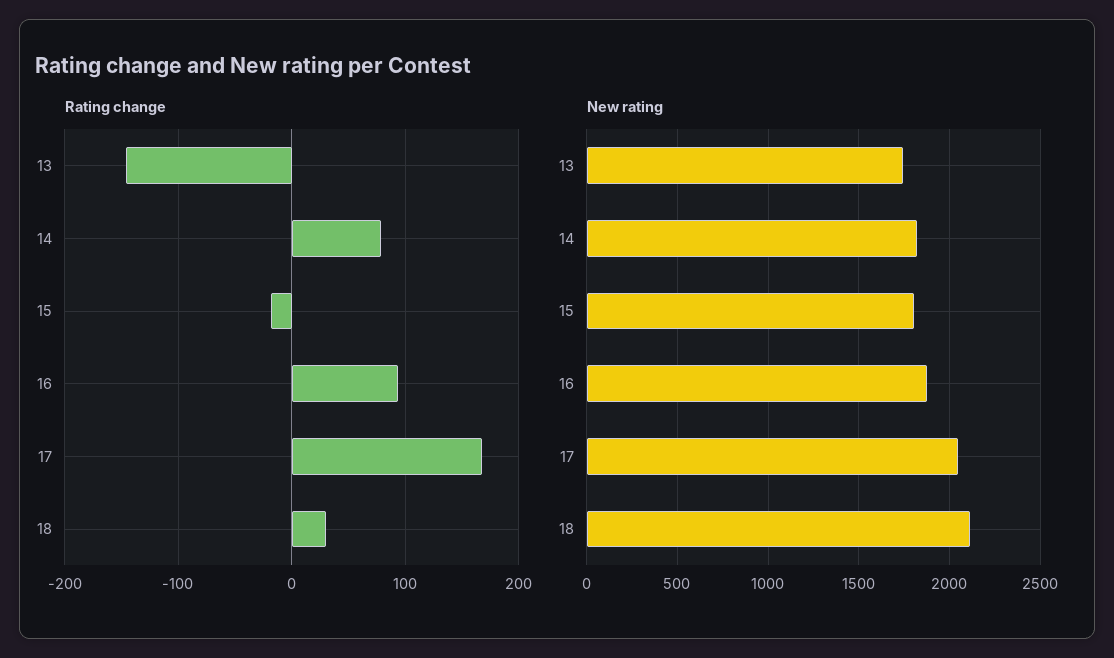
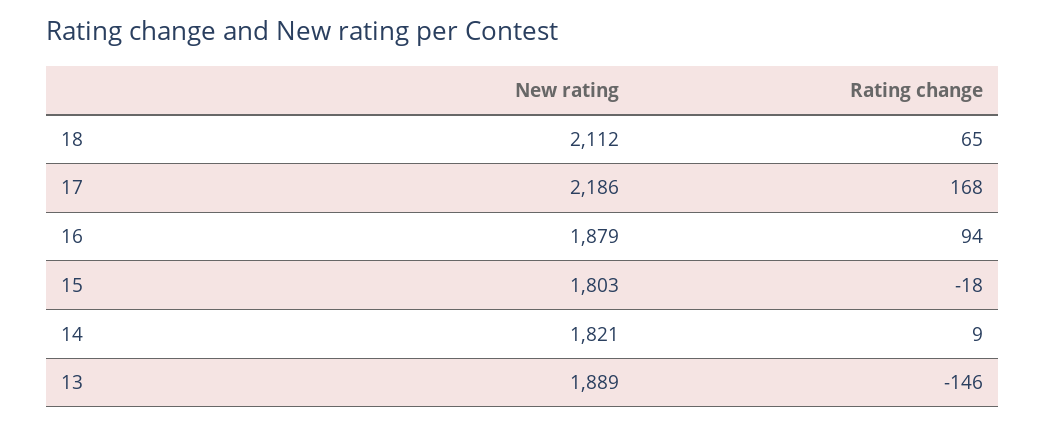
Rating change, 14: 80 -> 9
Rating change, 18: 30 -> 65
New rating, 13: 1750 -> 1889
New rating, 17: 2050 -> 2186

